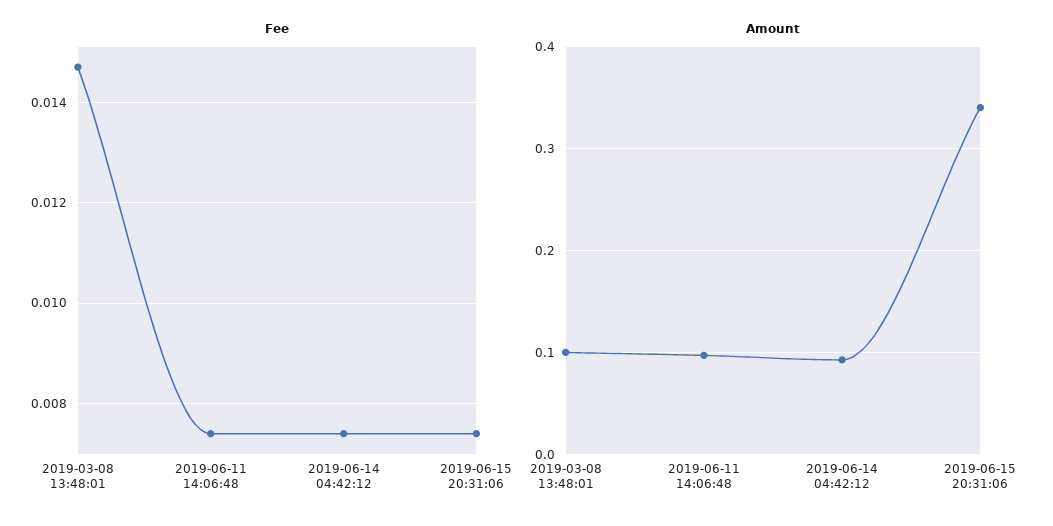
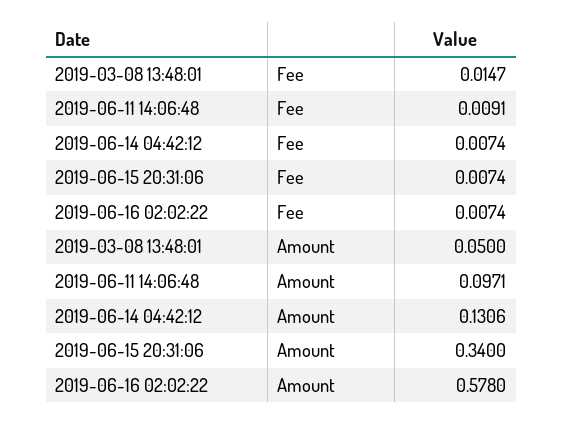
Fee, 2019-06-11 14:06:48: 0.0075 -> 0.0091
Amount, 2019-03-08 13:48:01: 0.1 -> 0.05
Amount, 2019-06-14 04:42:12: 0.09 -> 0.1306
Fee, 2019-06-16 02:02:22: none -> 0.0074
Amount, 2019-06-16 02:02:22: none -> 0.578

